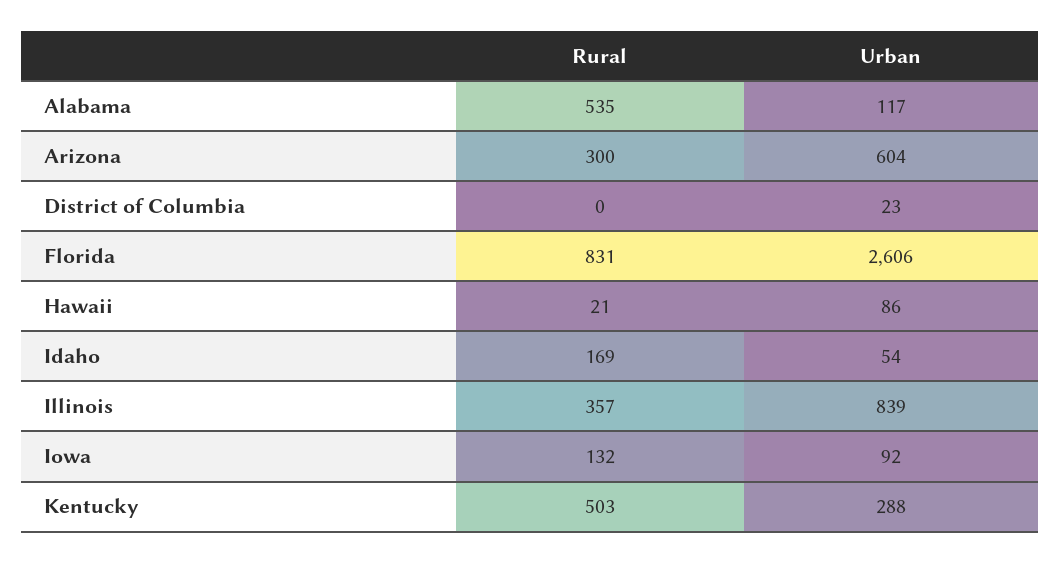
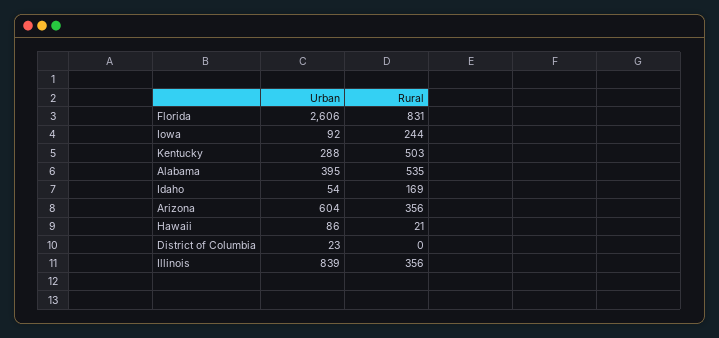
Urban, Alabama: 117 -> 395
Rural, Arizona: 300 -> 356
Rural, Illinois: 357 -> 356
Rural, Iowa: 132 -> 244

